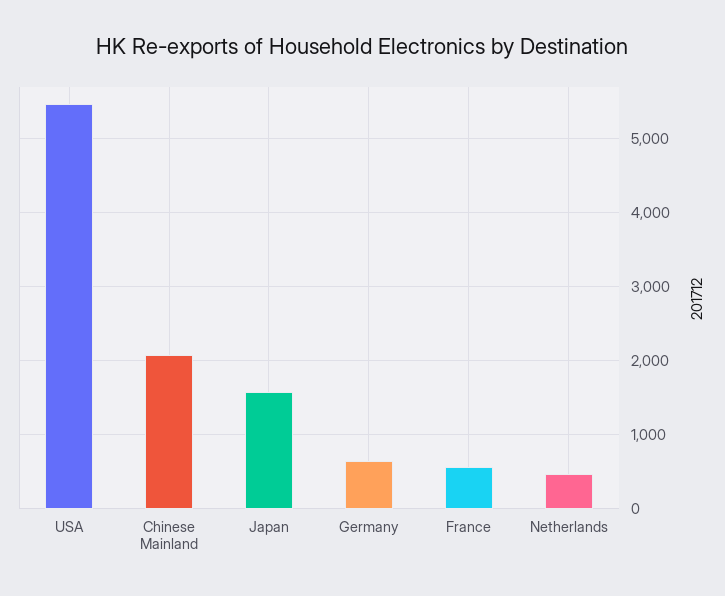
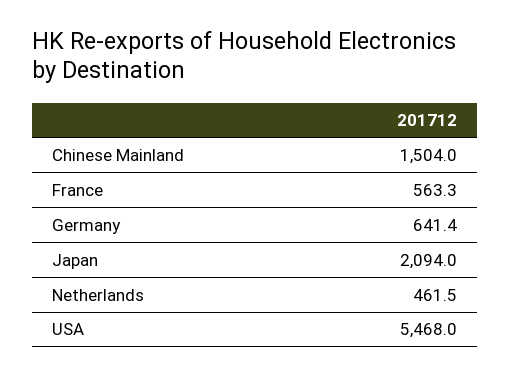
Chinese Mainland: 2100 -> 1504
Japan: 1600 -> 2094

